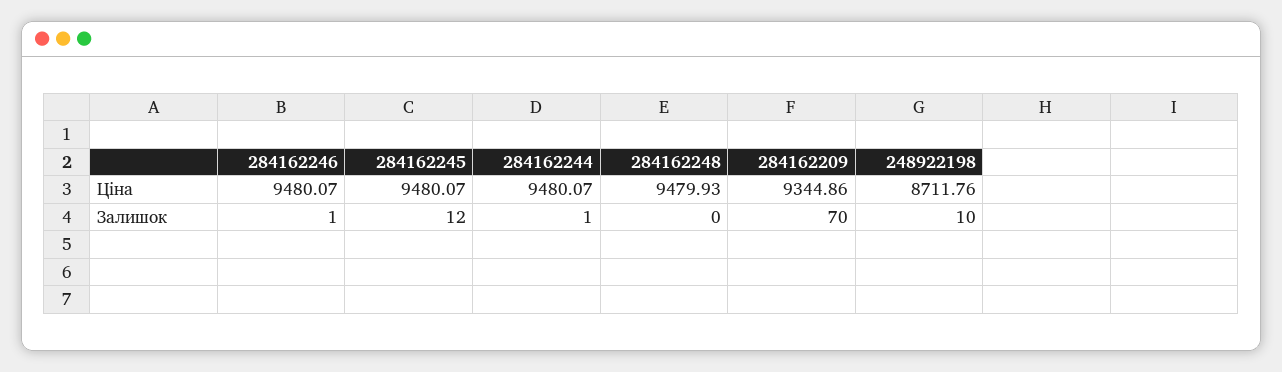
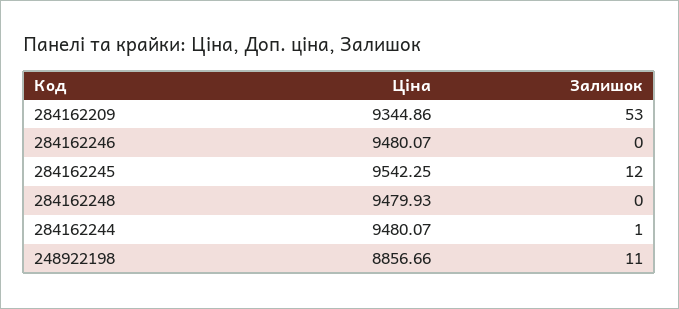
284162245, Ціна: 9480.07 -> 9542.25
248922198, Ціна: 8711.76 -> 8856.66
284162246, Залишок: 1 -> 0
284162209, Залишок: 70 -> 53
248922198, Залишок: 10 -> 11

